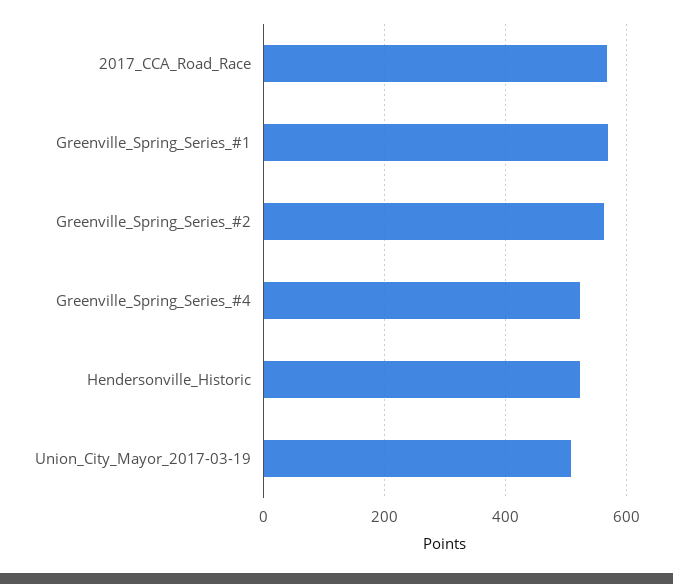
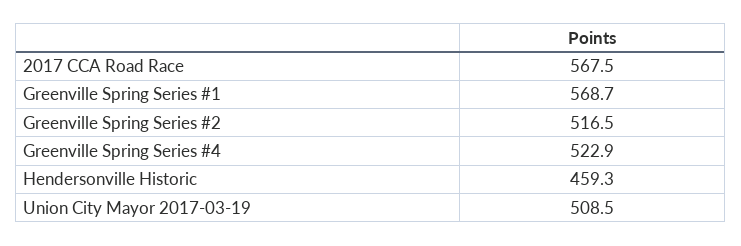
Greenville_Spring_Series_#2: 560 -> 516.5
Hendersonville_Historic: 520 -> 459.3

